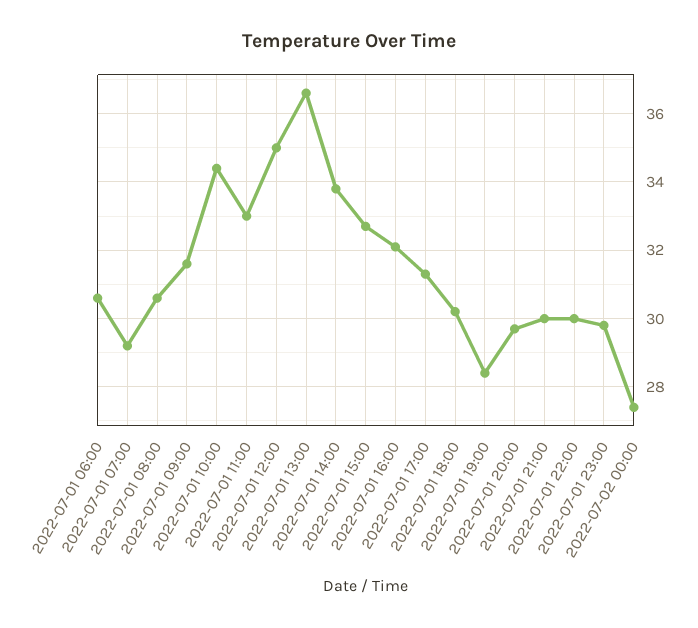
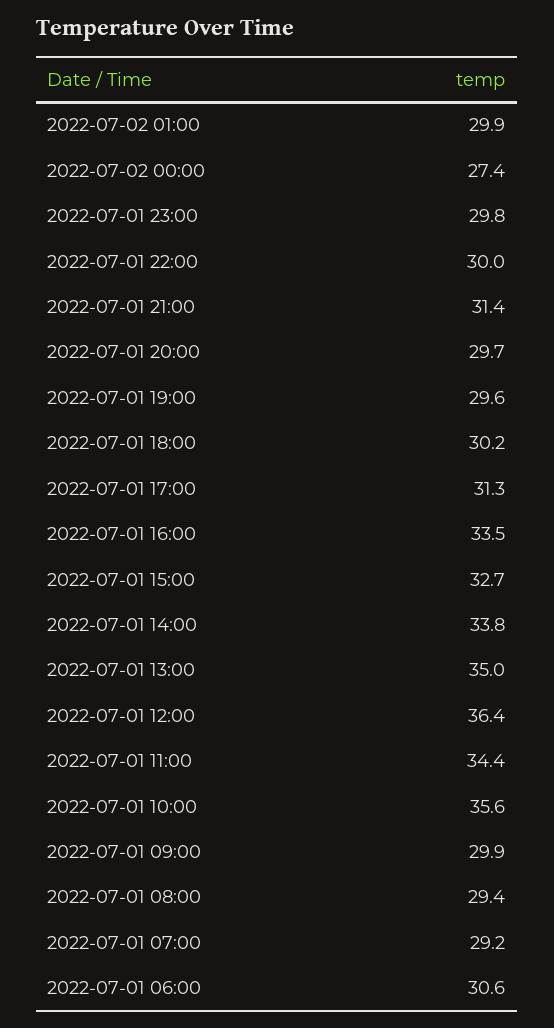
2022-07-01 08:00: 30.5 -> 29.4
2022-07-01 09:00: 31.5 -> 29.9
2022-07-01 10:00: 34.5 -> 35.6
2022-07-01 11:00: 33 -> 34.4
2022-07-01 12:00: 35 -> 36.4
2022-07-01 13:00: 36.5 -> 35
2022-07-01 16:00: 32 -> 33.5
2022-07-01 19:00: 28.5 -> 29.6
2022-07-01 21:00: 30 -> 31.4
2022-07-02 01:00: none -> 29.9

